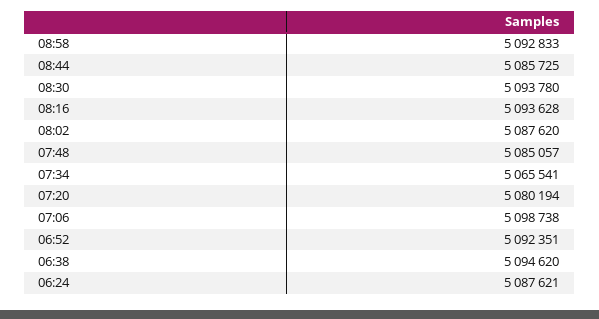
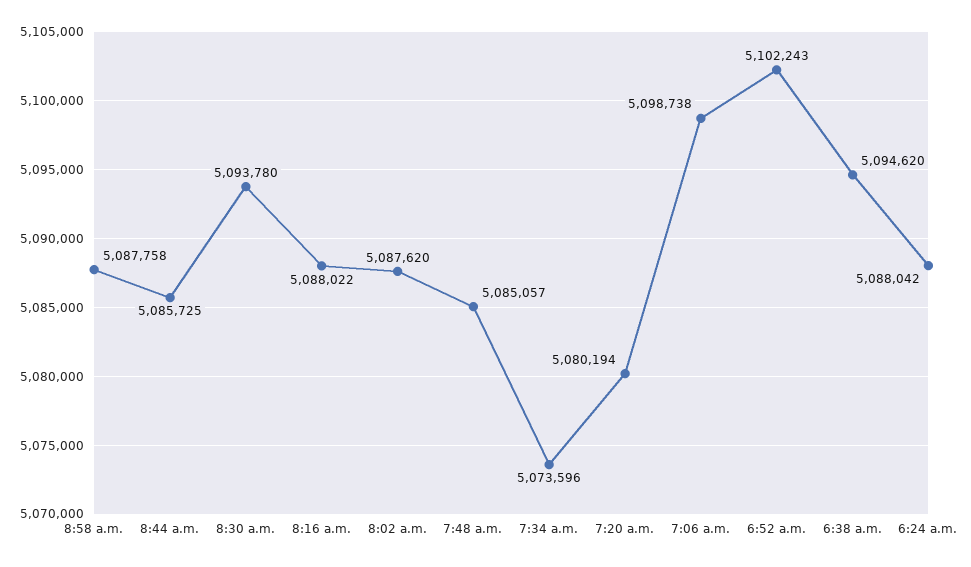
08:58: 5092833 -> 5087758
08:16: 5093628 -> 5088022
07:34: 5065541 -> 5073596
06:52: 5092351 -> 5102243
06:24: 5087621 -> 5088042

